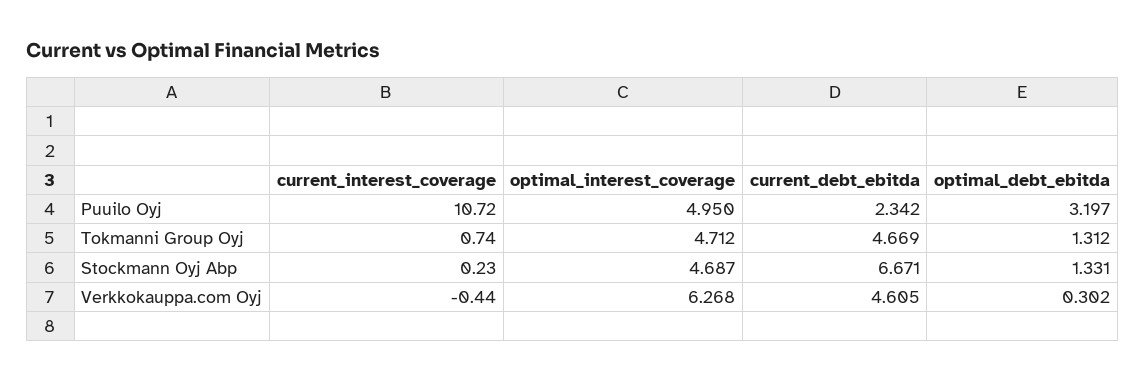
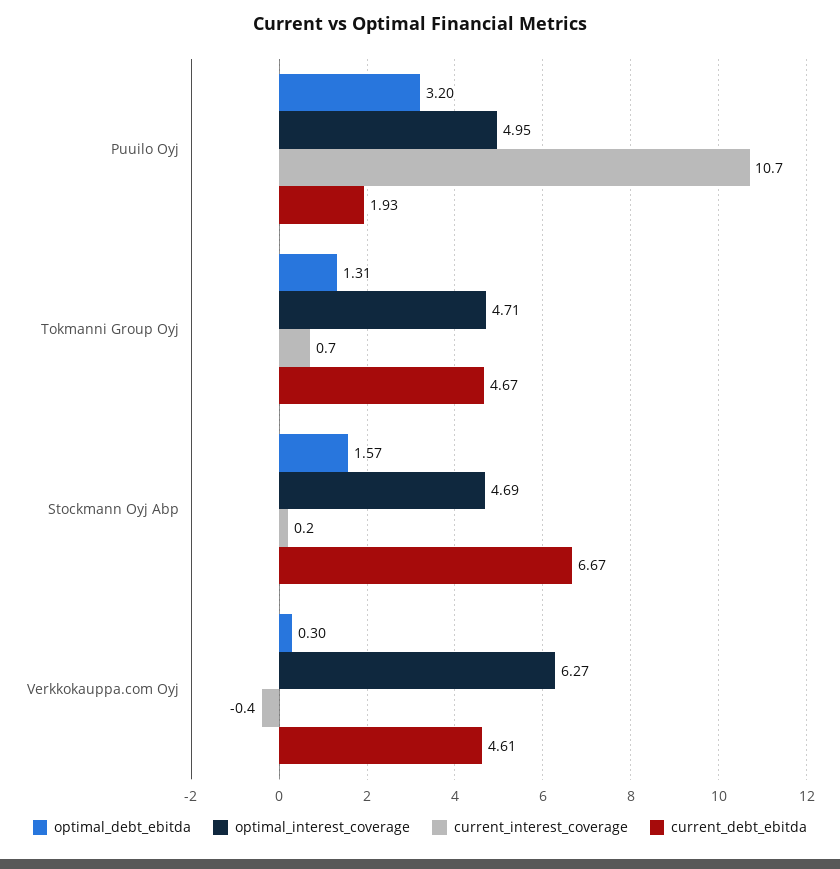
current_debt_ebitda, Puuilo Oyj: 2.342 -> 1.93
optimal_debt_ebitda, Stockmann Oyj Abp: 1.331 -> 1.57

